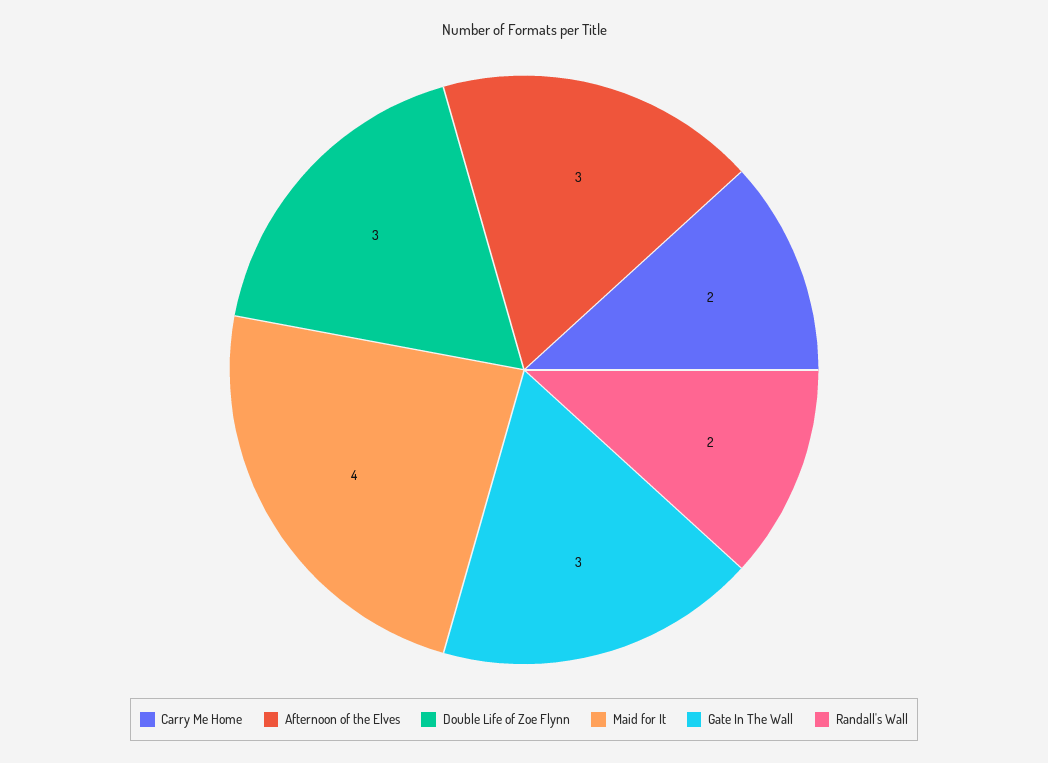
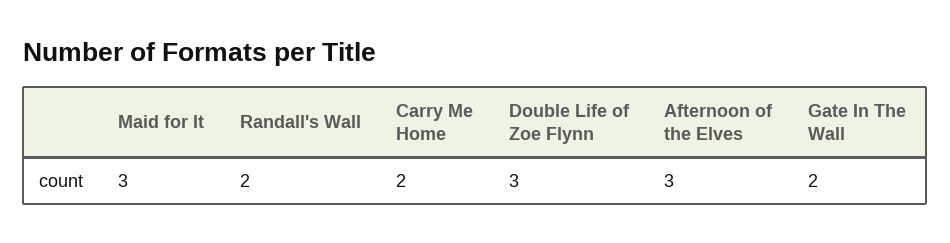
Maid for It: 4 -> 3
Gate In The Wall: 3 -> 2

